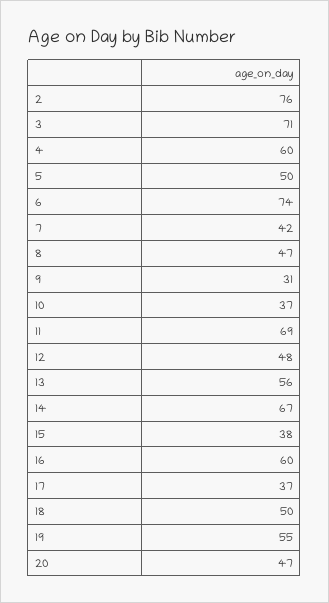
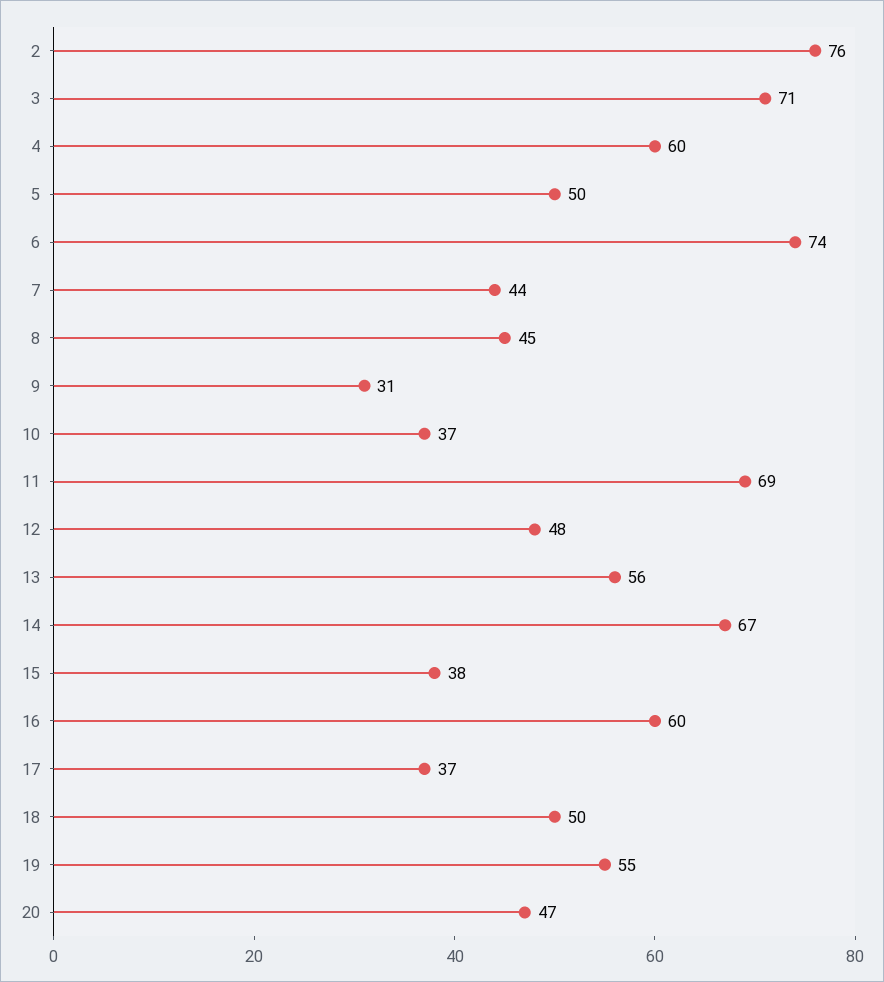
7: 42 -> 44
8: 47 -> 45

